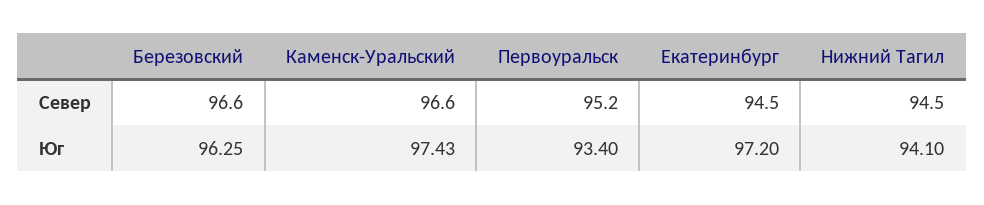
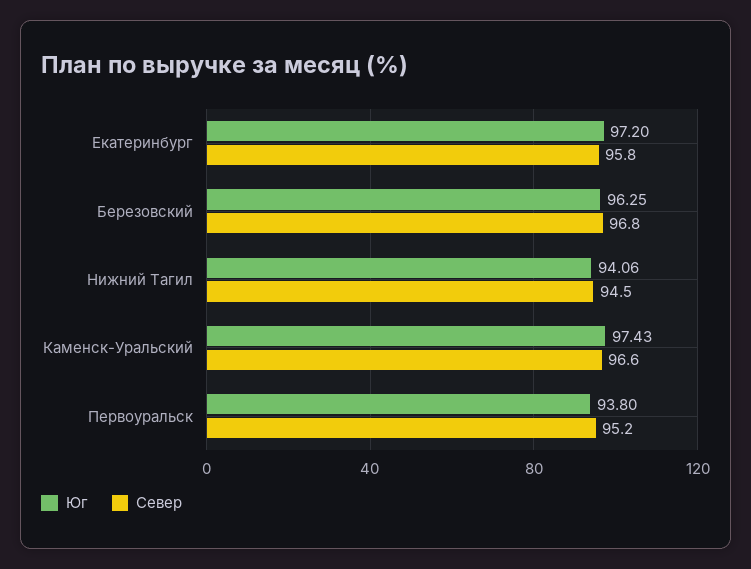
Север, Березовский: 96.6 -> 96.8
Север, Екатеринбург: 94.5 -> 95.8
Юг, Первоуральск: 93.4 -> 93.8
Юг, Нижний Тагил: 94.1 -> 94.06

